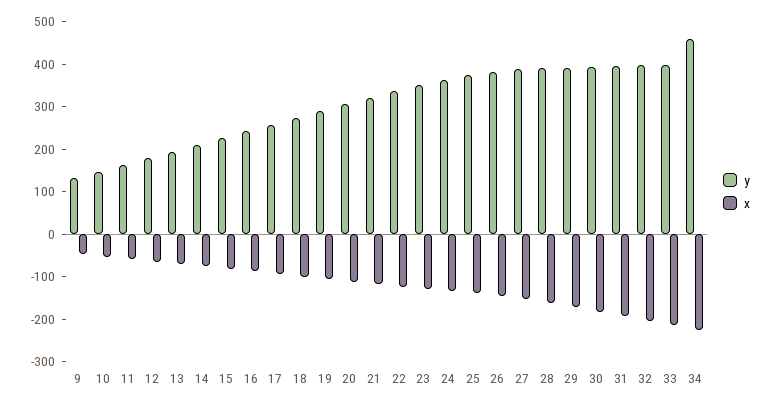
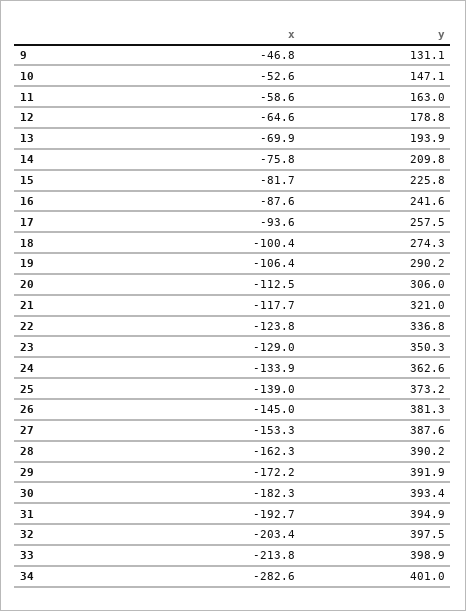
y, 34: 460 -> 401
x, 34: -220 -> -282.6

